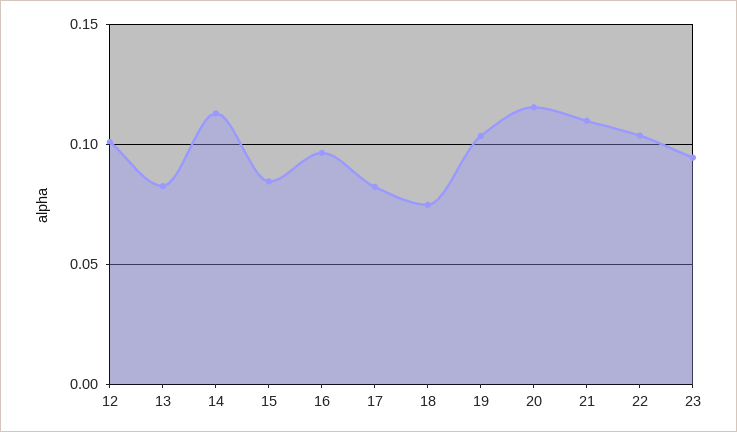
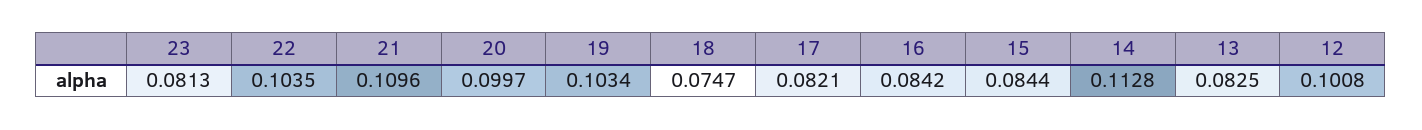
16: 0.095 -> 0.0842
20: 0.115 -> 0.0997
23: 0.095 -> 0.0813

